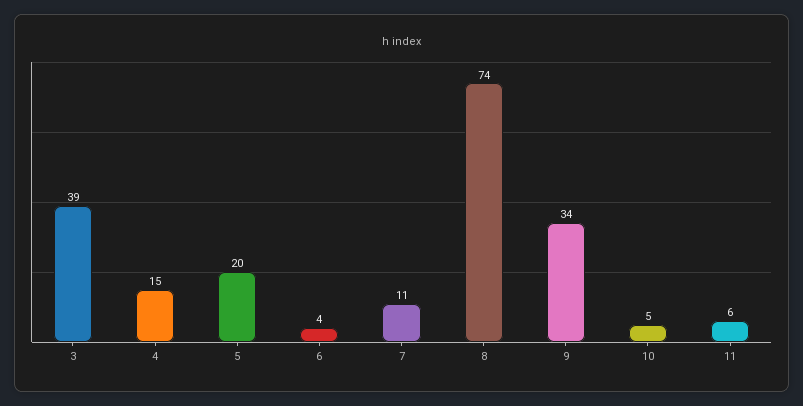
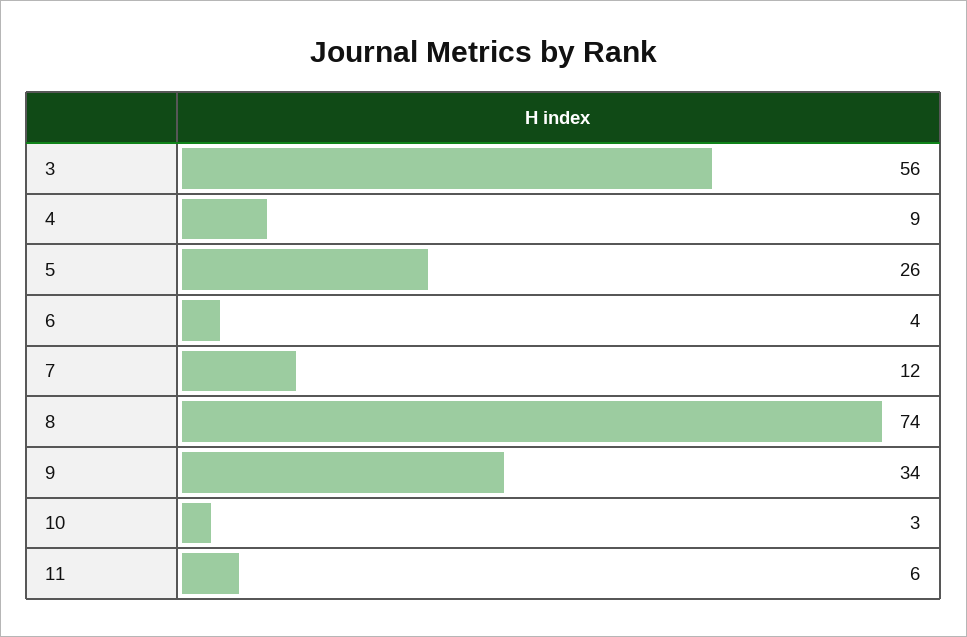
3: 39 -> 56
4: 15 -> 9
5: 20 -> 26
7: 11 -> 12
10: 5 -> 3

